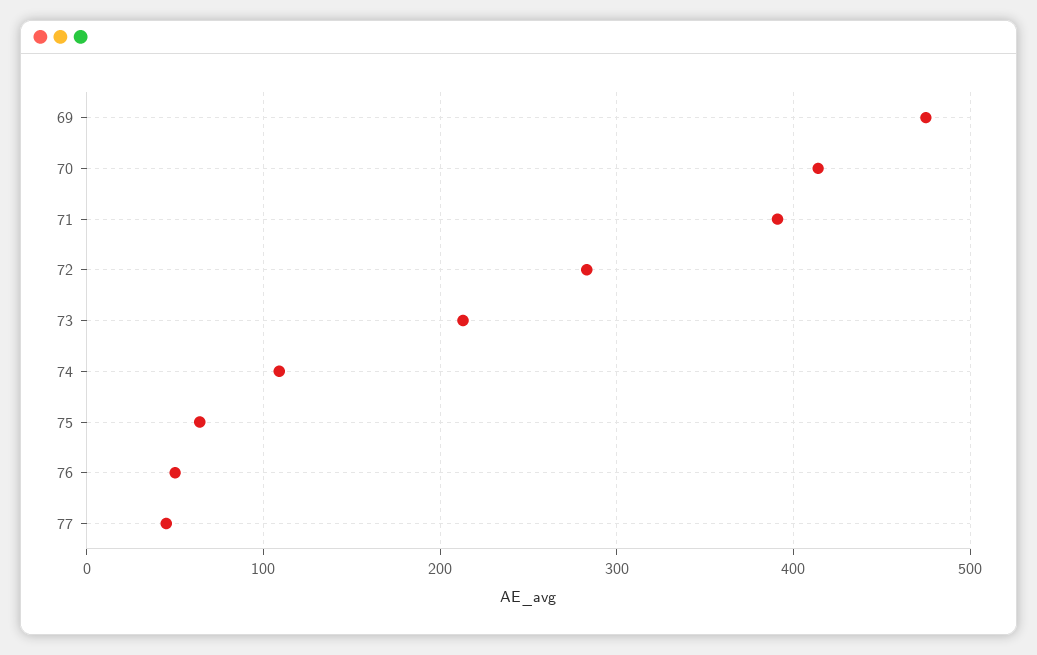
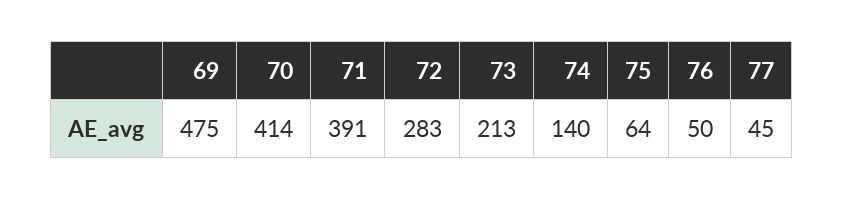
74: 110 -> 140

